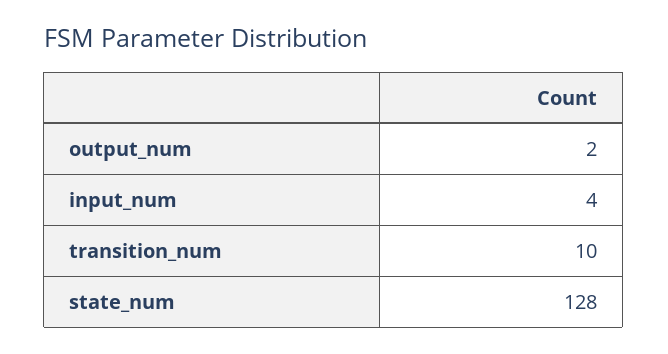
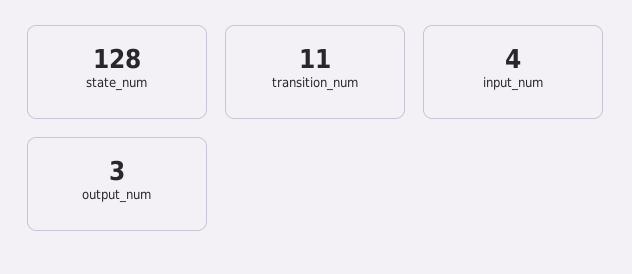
output_num: 2 -> 3
transition_num: 10 -> 11

